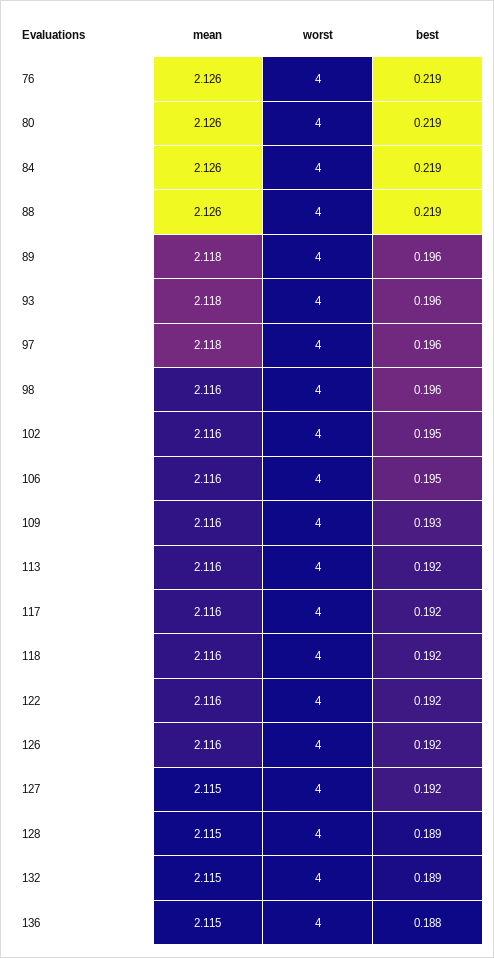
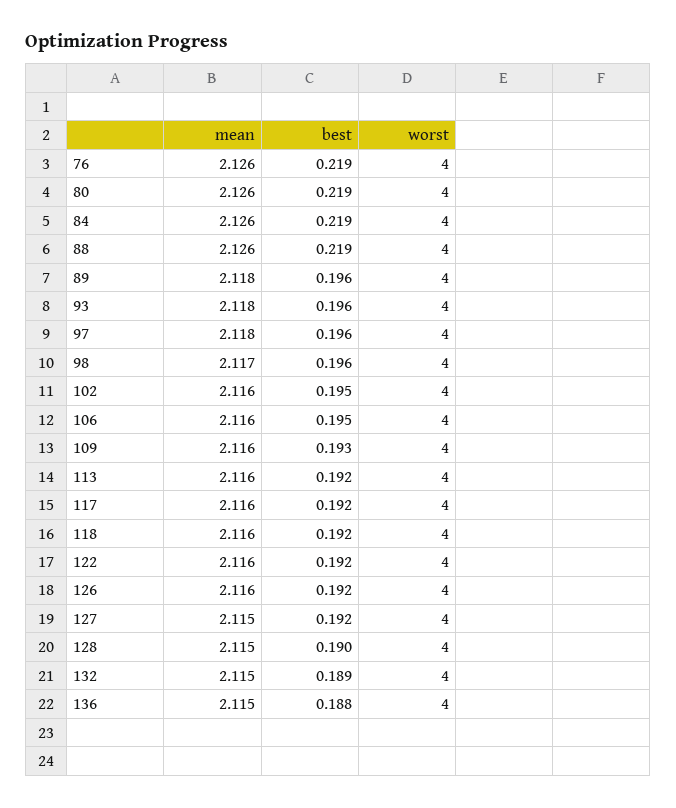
mean, 98: 2.116 -> 2.117
best, 128: 0.189 -> 0.19

